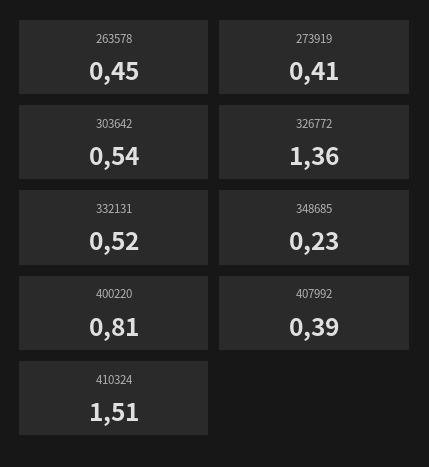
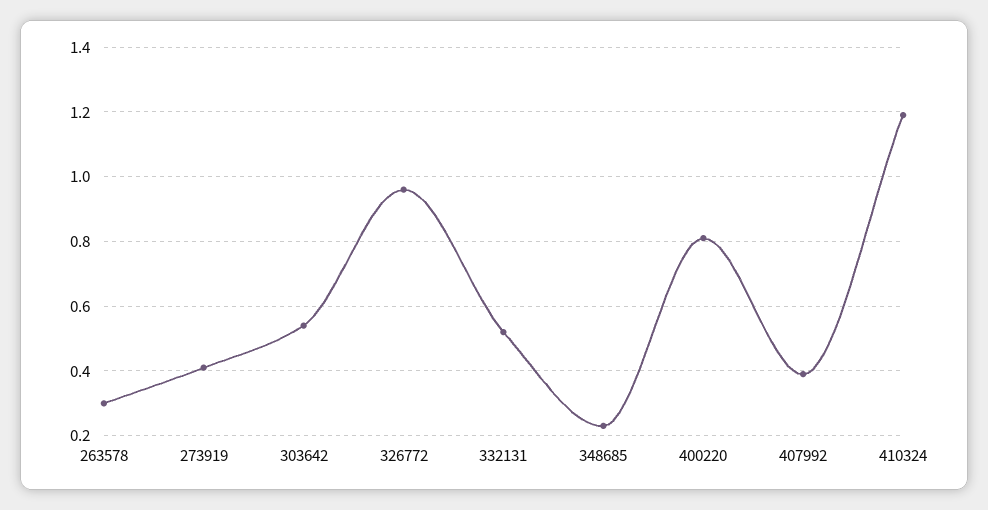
263578: 0.45 -> 0.3
326772: 1.36 -> 0.95
410324: 1.51 -> 1.2

